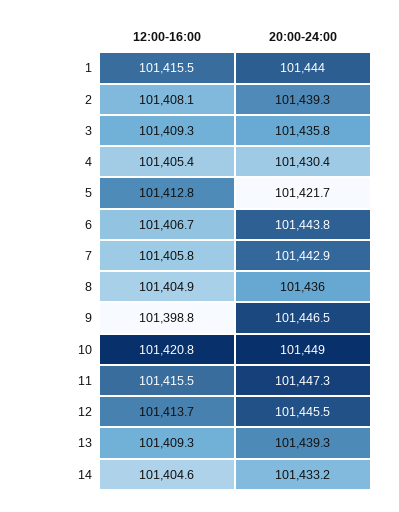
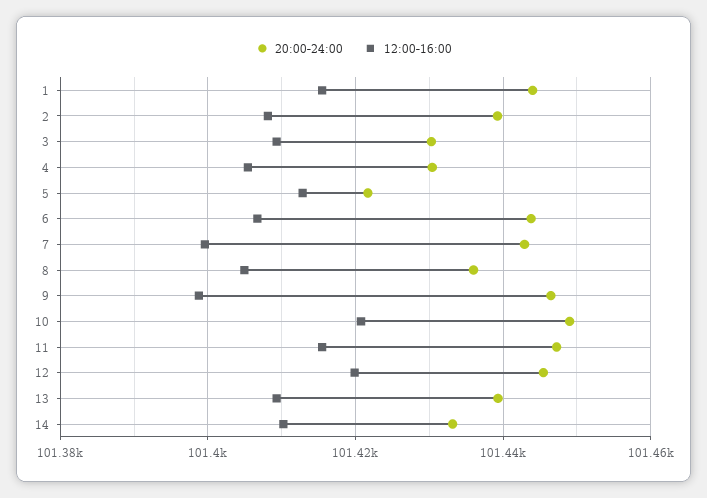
20:00-24:00, 3: 101435.8 -> 101430
12:00-16:00, 7: 101405.8 -> 101400
12:00-16:00, 12: 101413.7 -> 101420
12:00-16:00, 14: 101404.6 -> 101410

